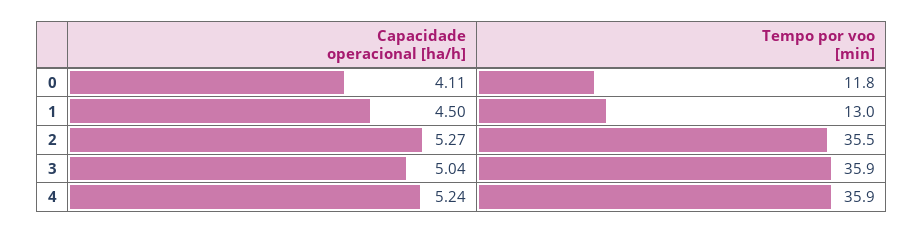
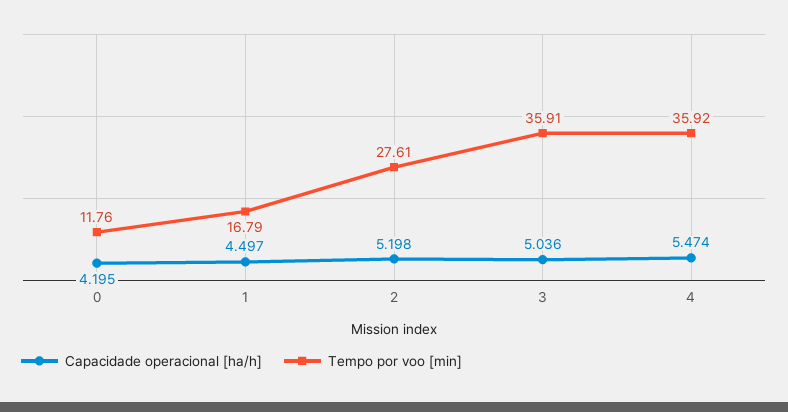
Capacidade operacional [ha/h], 0: 4.11 -> 4.195
Tempo por voo [min], 1: 13 -> 16.79
Capacidade operacional [ha/h], 2: 5.27 -> 5.198
Tempo por voo [min], 2: 35.5 -> 27.61
Capacidade operacional [ha/h], 4: 5.24 -> 5.474

